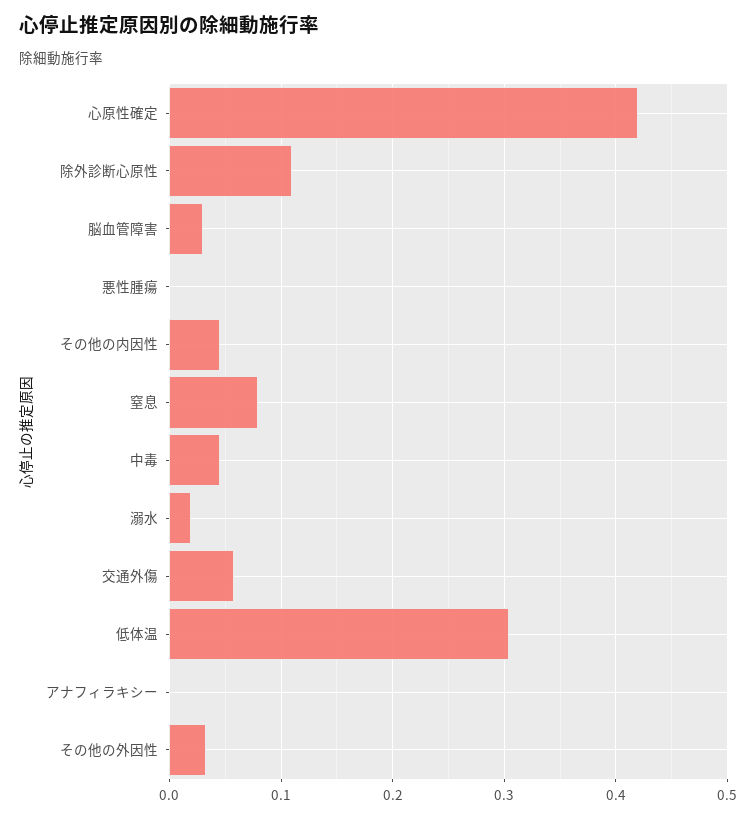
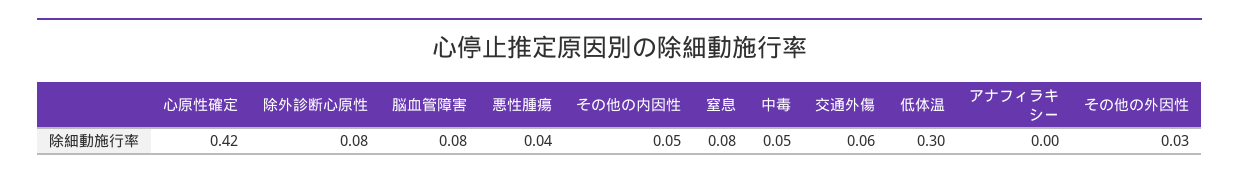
除外診断心原性: 0.11 -> 0.08
脳血管障害: 0.03 -> 0.08
悪性腫瘍: 0 -> 0.04
溺水: 0.02 -> none

